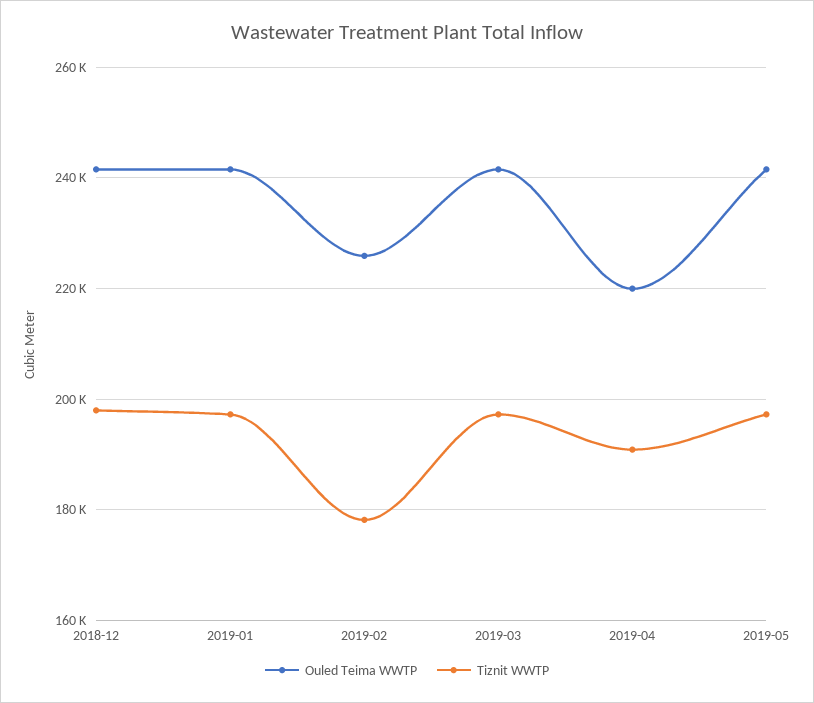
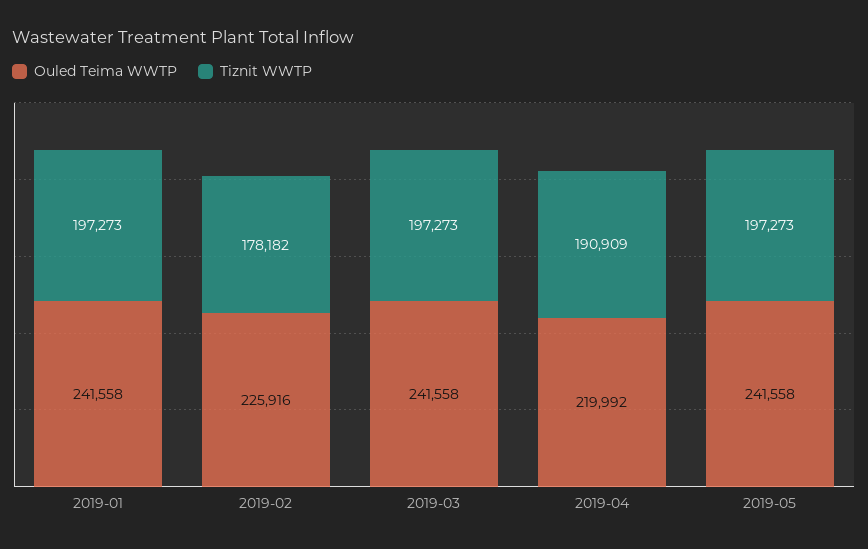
Ouled Teima WWTP, 2018-12: 242000 -> none
Tiznit WWTP, 2018-12: 198000 -> none

